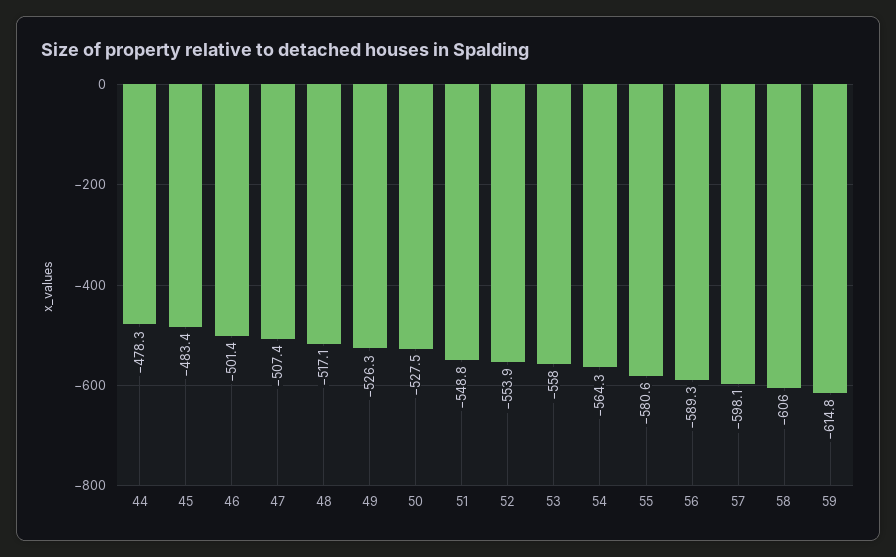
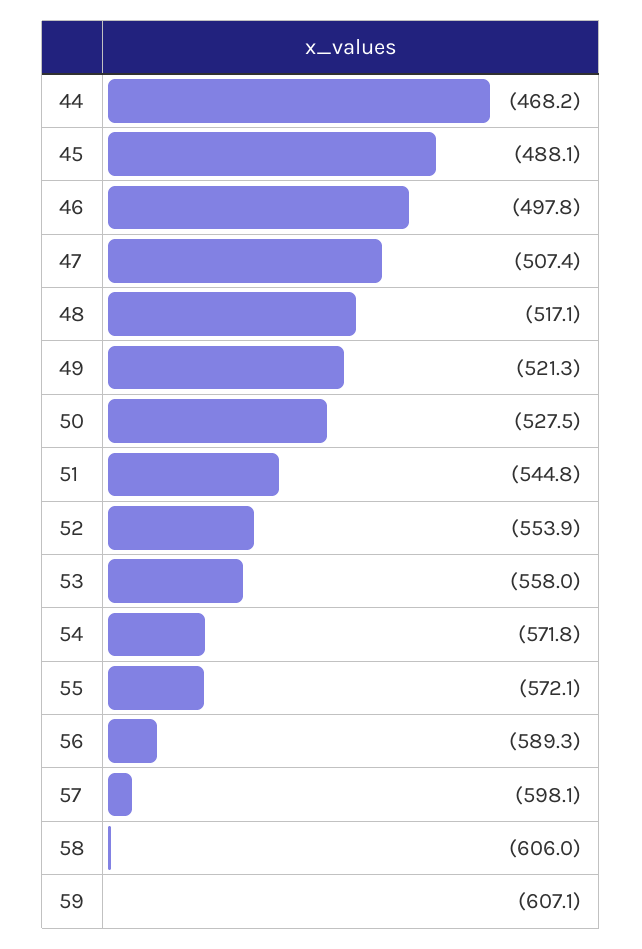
44: -478.3 -> -468.2
45: -483.4 -> -488.1
46: -501.4 -> -497.8
49: -526.3 -> -521.3
51: -548.8 -> -544.8
54: -564.3 -> -571.8
55: -580.6 -> -572.1
59: -614.8 -> -607.1

